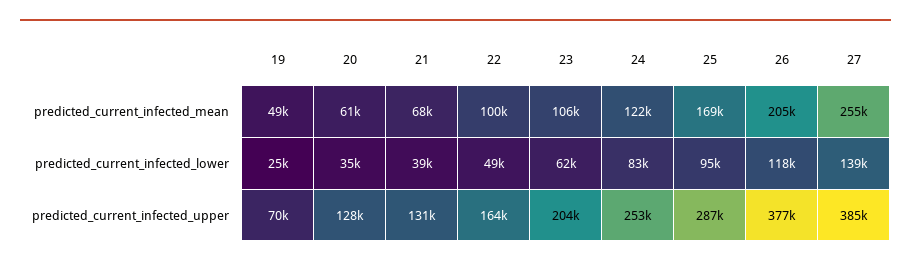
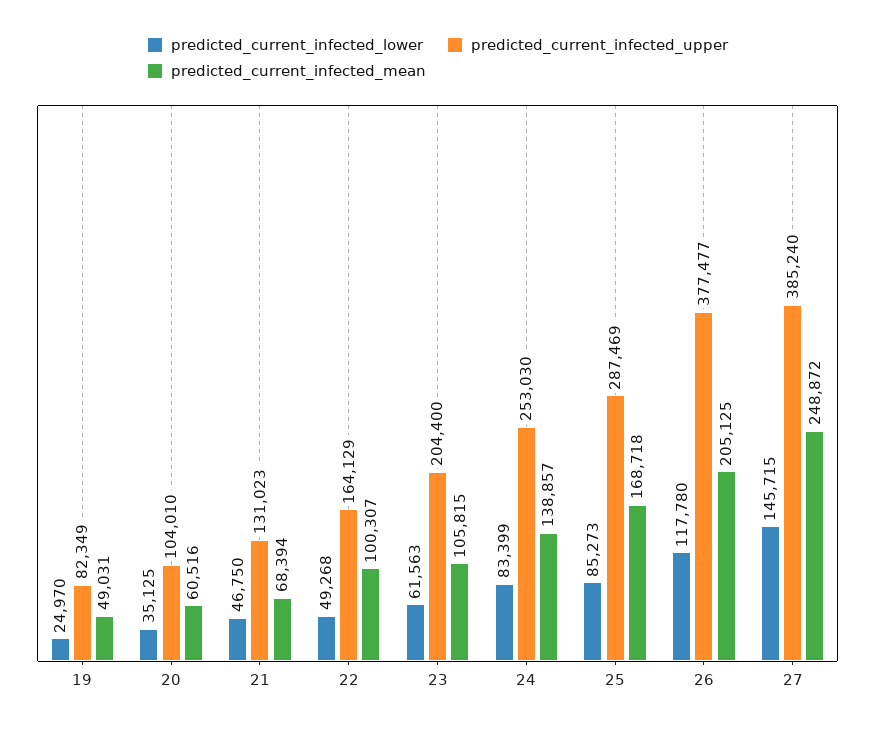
predicted_current_infected_mean, 24: 122000 -> 138857
predicted_current_infected_mean, 27: 255000 -> 248872
predicted_current_infected_lower, 21: 39000 -> 46750
predicted_current_infected_lower, 25: 95000 -> 85273
predicted_current_infected_lower, 27: 139000 -> 145715
predicted_current_infected_upper, 19: 70000 -> 82349
predicted_current_infected_upper, 20: 128000 -> 104010

